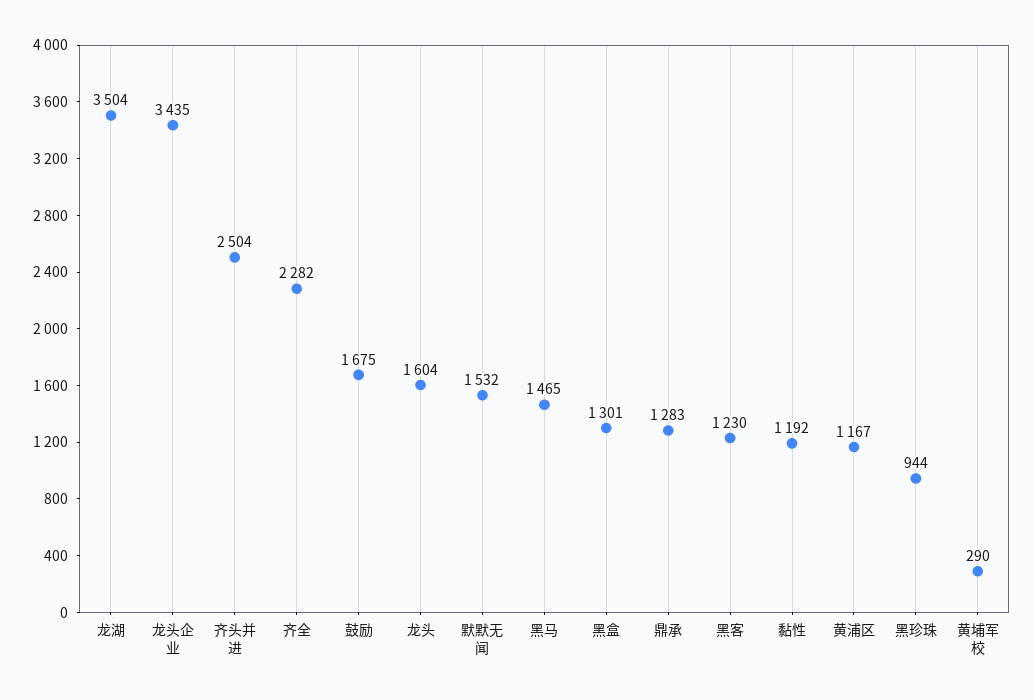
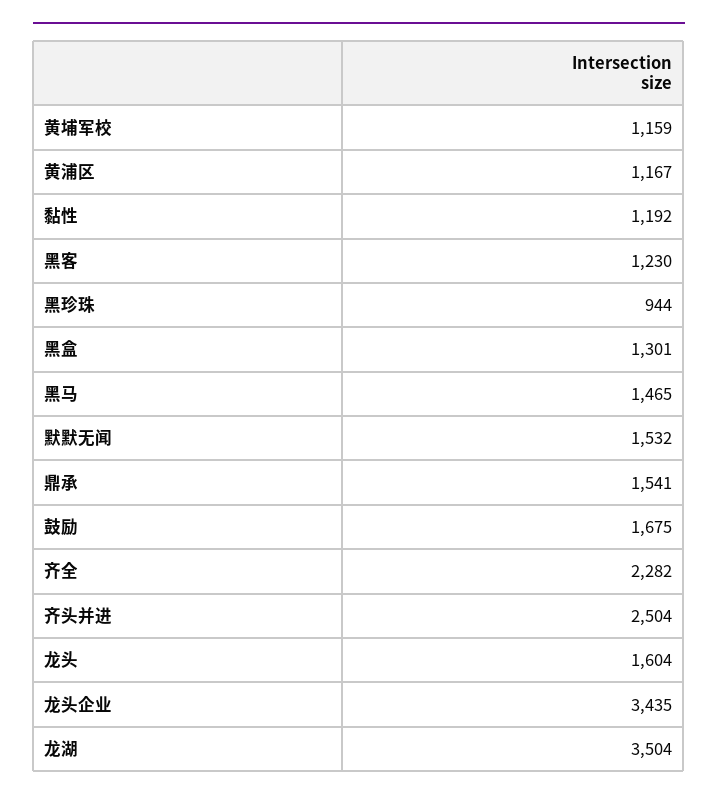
鼎承: 1283 -> 1541
黄埔军校: 290 -> 1159

